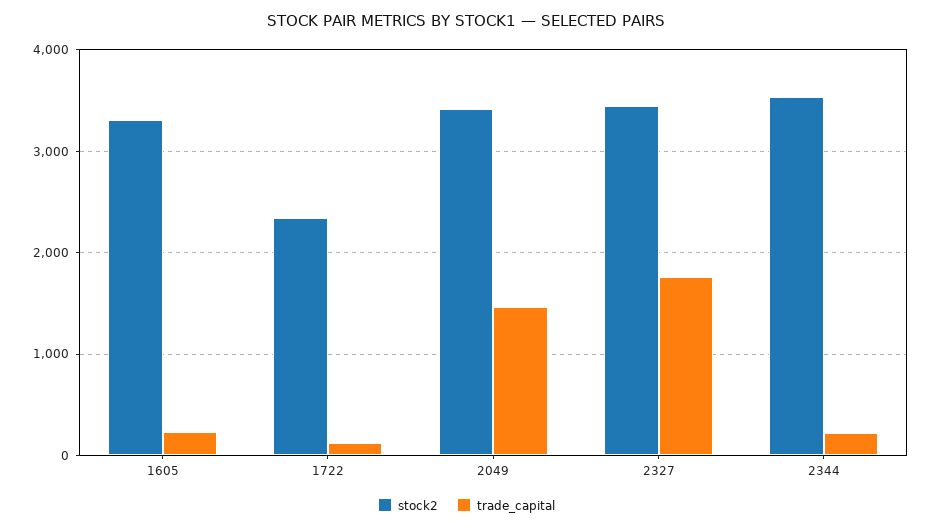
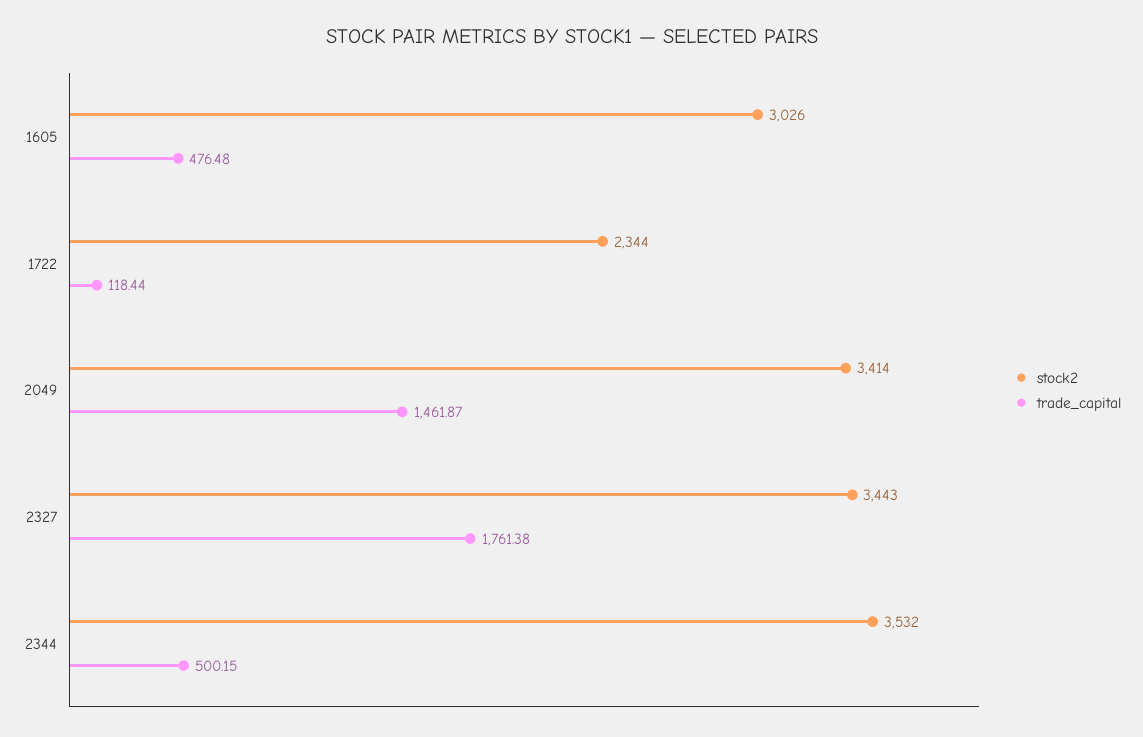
stock2, 1605: 3300 -> 3026
trade_capital, 1605: 200 -> 476.48
trade_capital, 2344: 200 -> 500.15

